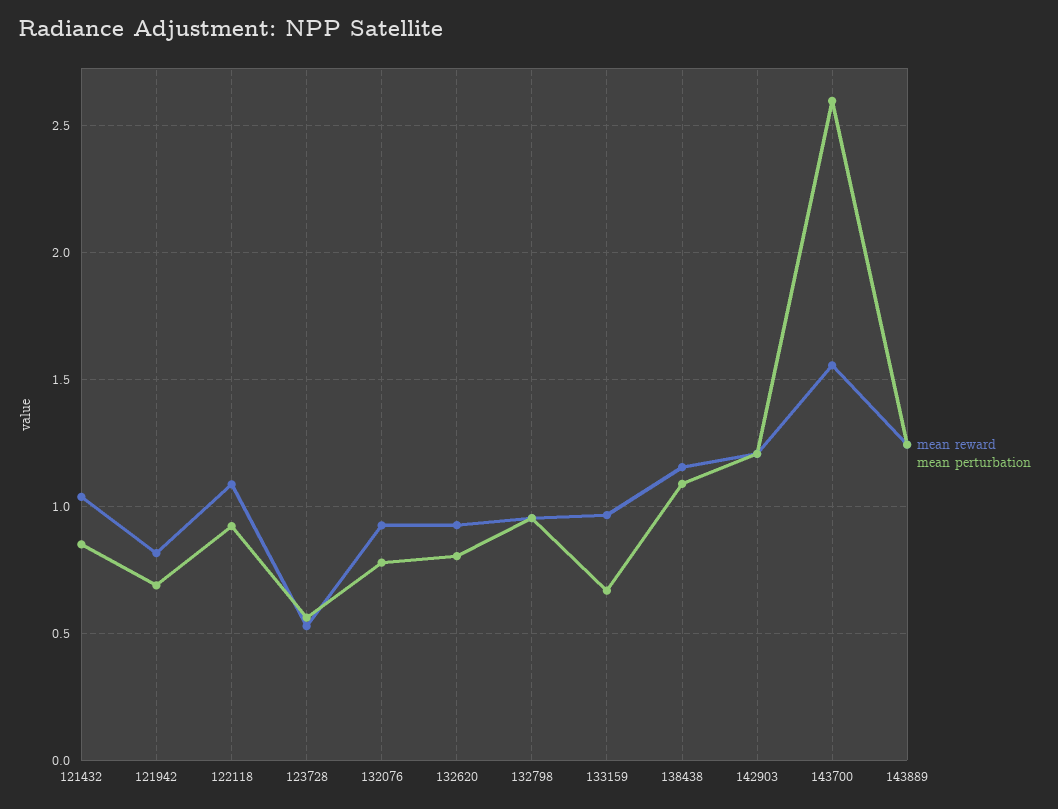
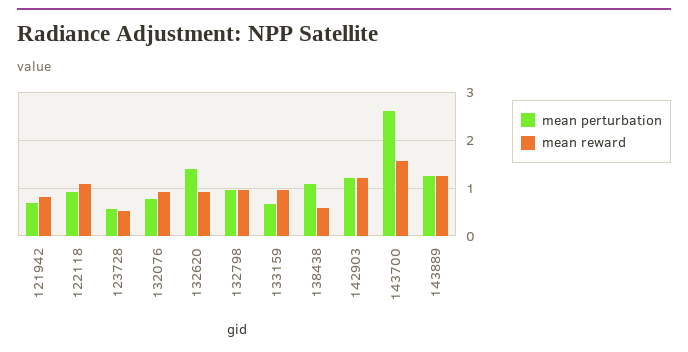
mean reward, 121432: 1.05 -> none
mean perturbation, 121432: 0.85 -> none
mean perturbation, 132620: 0.8 -> 1.4
mean reward, 138438: 1.15 -> 0.6

